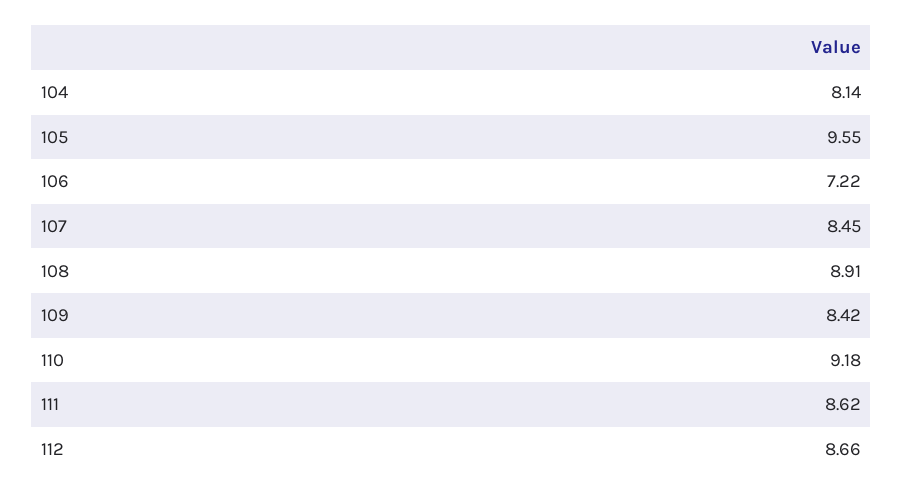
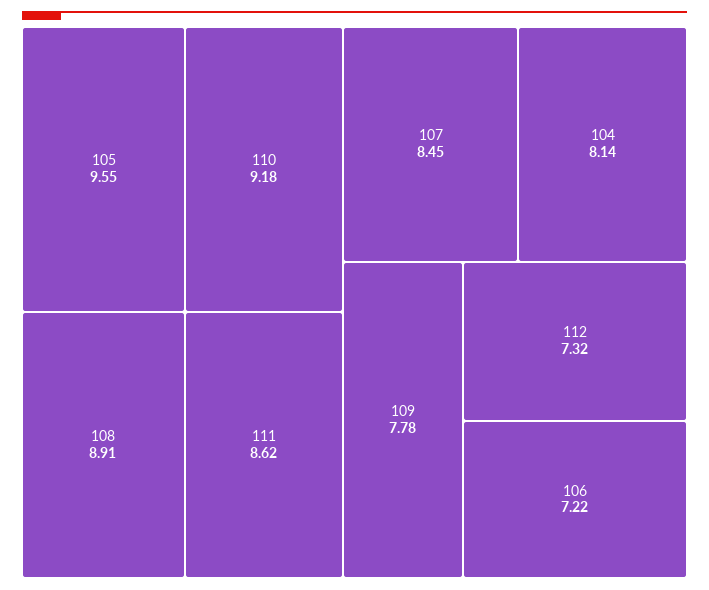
109: 8.42 -> 7.78
112: 8.66 -> 7.32

